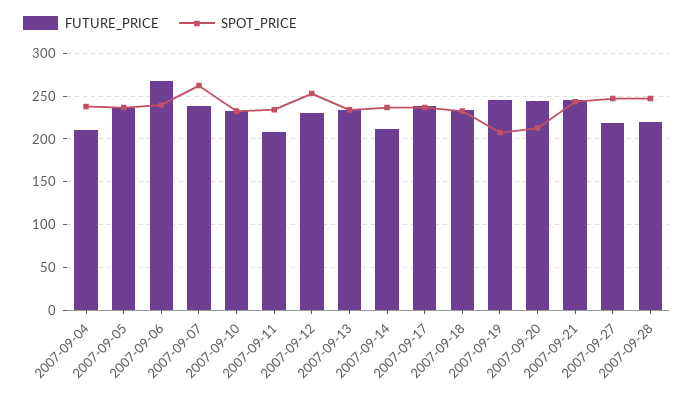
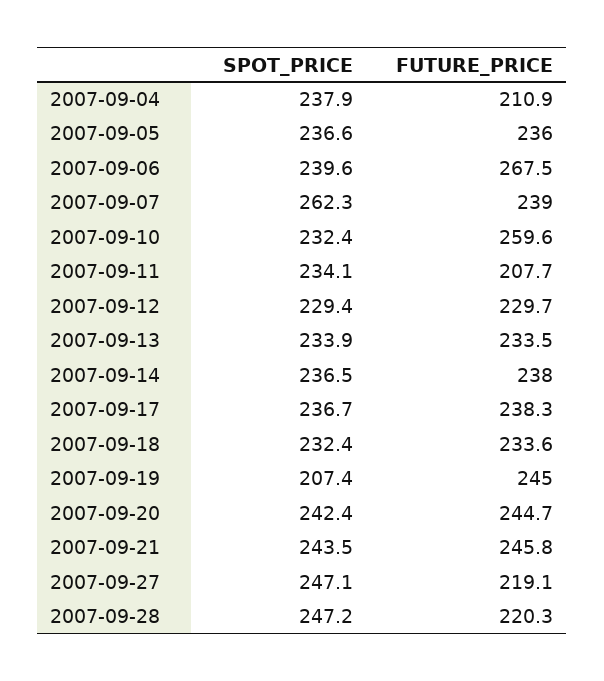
FUTURE_PRICE, 2007-09-10: 230 -> 259.6
SPOT_PRICE, 2007-09-12: 250 -> 229.4
FUTURE_PRICE, 2007-09-14: 210 -> 238
SPOT_PRICE, 2007-09-20: 210 -> 242.4

